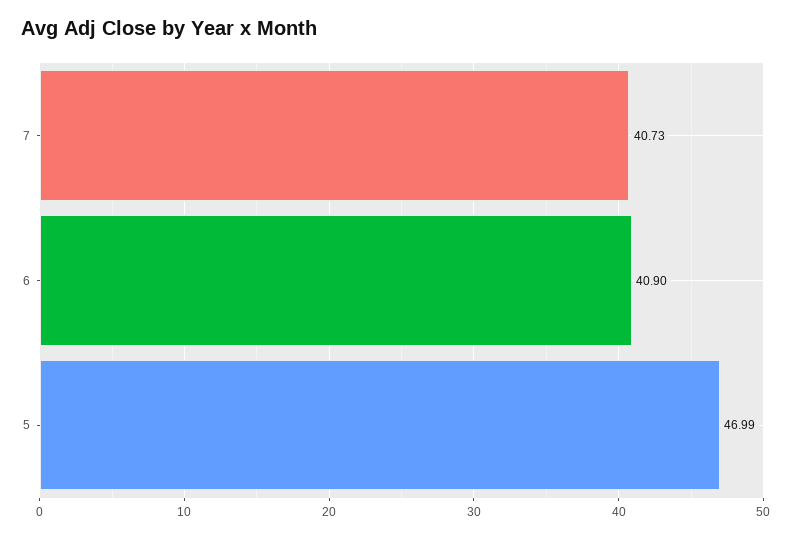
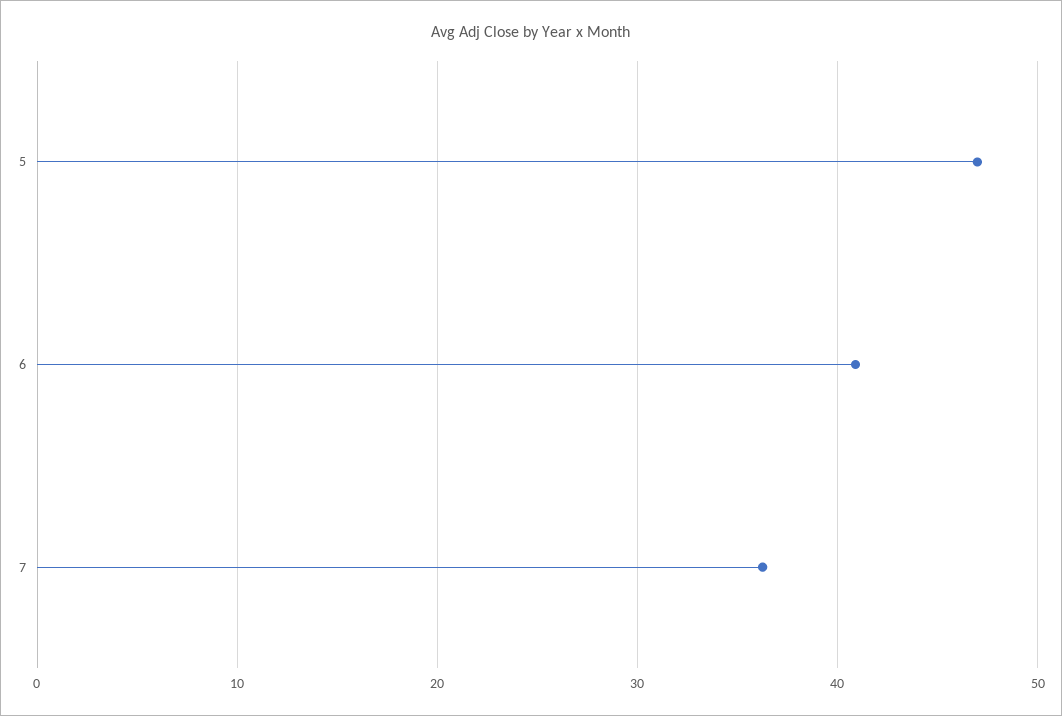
7: 40.73 -> 36

